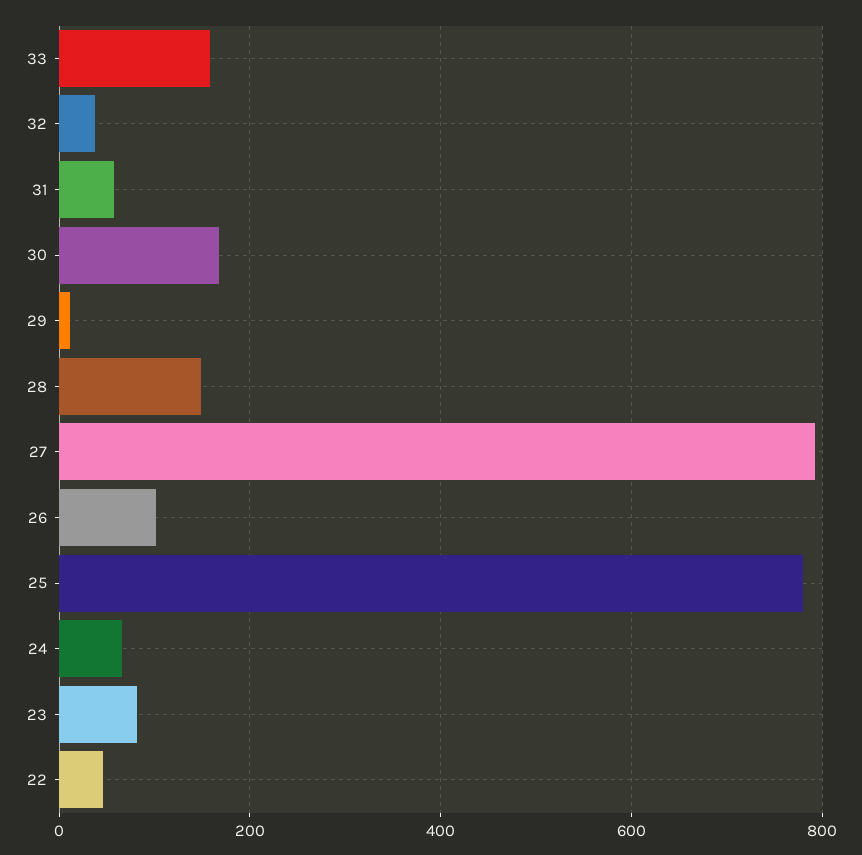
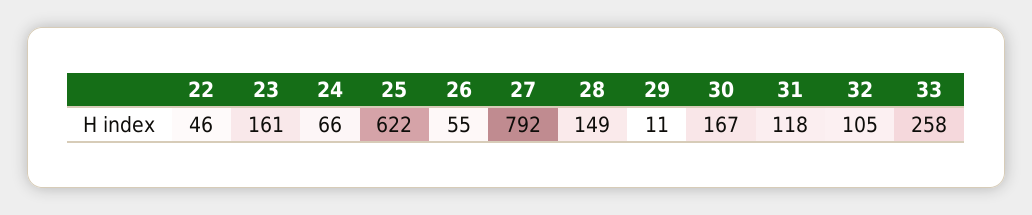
33: 160 -> 258
32: 40 -> 105
31: 60 -> 118
26: 100 -> 55
25: 780 -> 622
23: 80 -> 161

